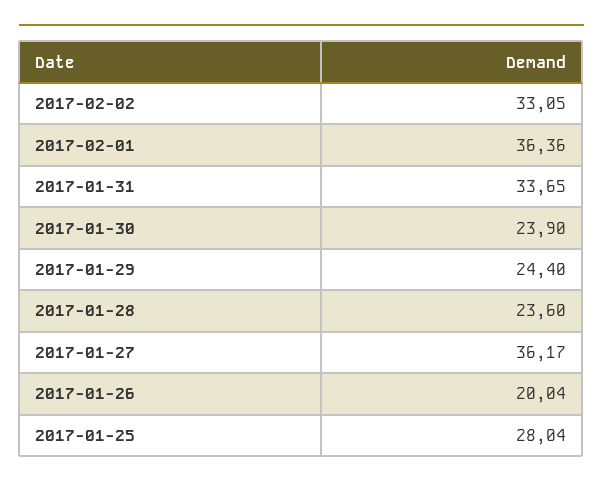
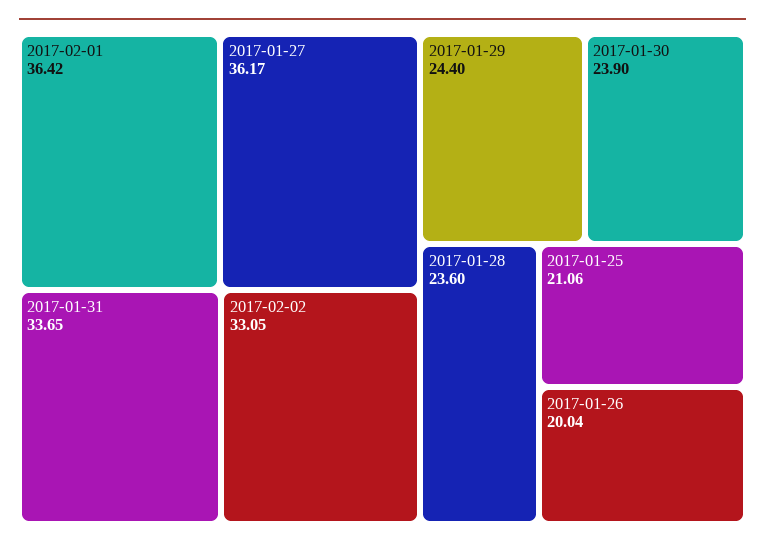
2017-02-01: 36.36 -> 36.42
2017-01-25: 28.04 -> 21.06

